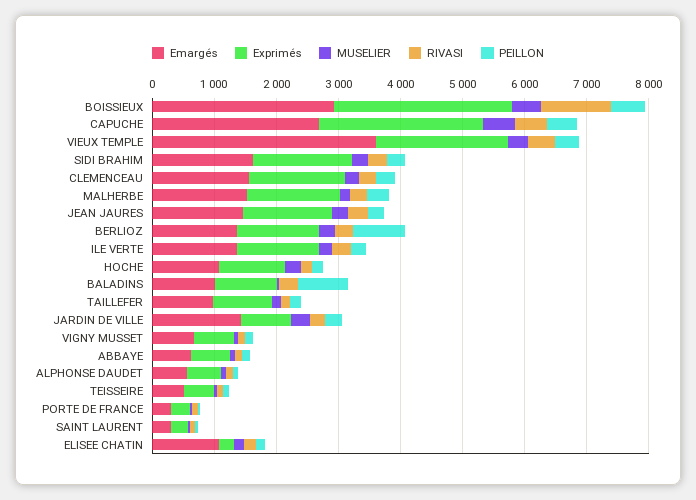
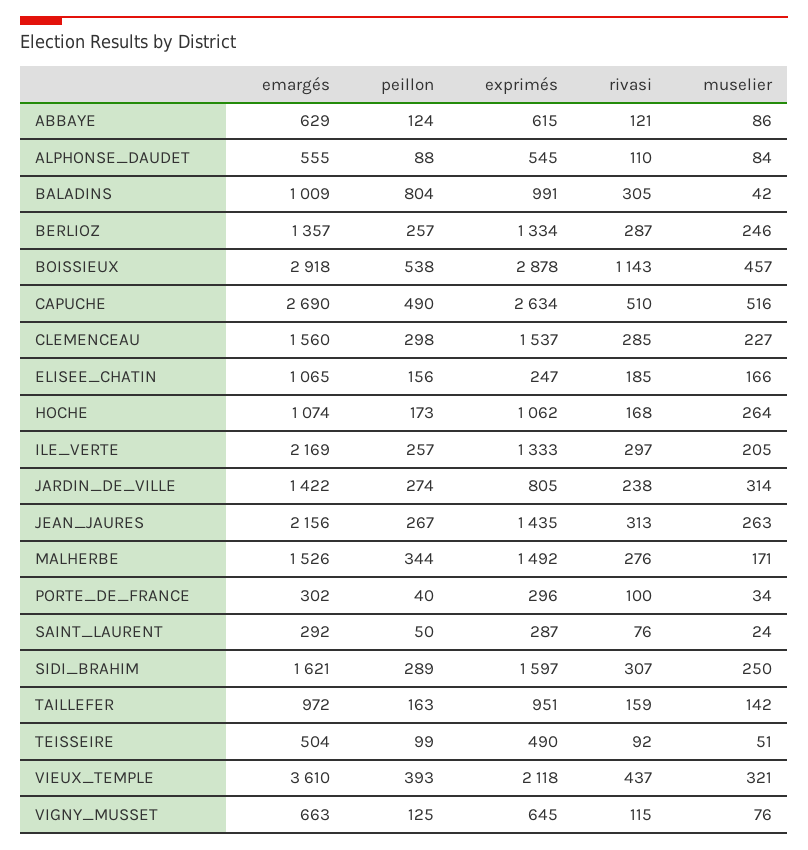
Emargés, JEAN JAURES: 1400 -> 2156
PEILLON, BERLIOZ: 800 -> 257
Emargés, ILE VERTE: 1400 -> 2169

